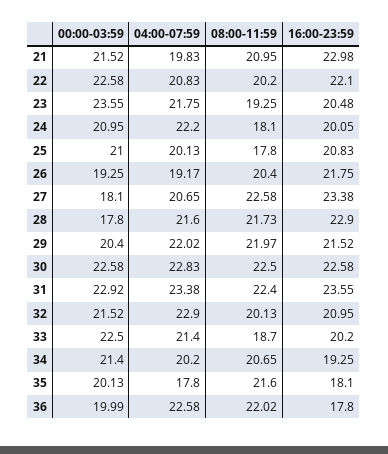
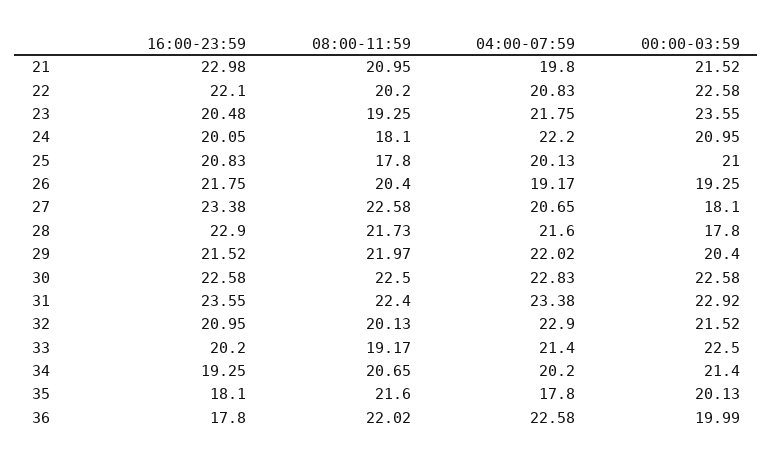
04:00-07:59, 21: 19.83 -> 19.8
08:00-11:59, 33: 18.7 -> 19.17

